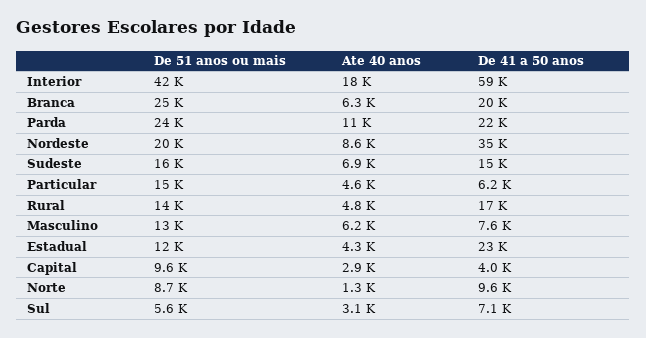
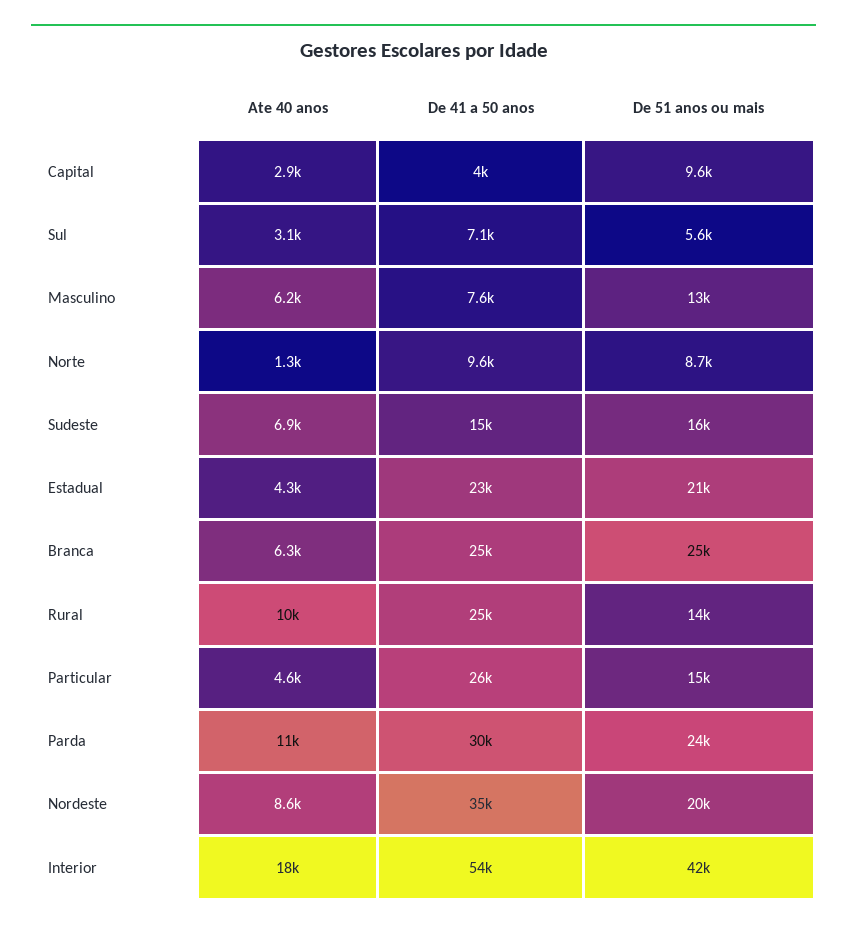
De 41 a 50 anos, Interior: 59000 -> 54000
De 41 a 50 anos, Branca: 20000 -> 25000
De 41 a 50 anos, Parda: 22000 -> 30000
De 41 a 50 anos, Particular: 6200 -> 26000
Ate 40 anos, Rural: 4800 -> 10000
De 41 a 50 anos, Rural: 17000 -> 25000
De 51 anos ou mais, Estadual: 12000 -> 21000

